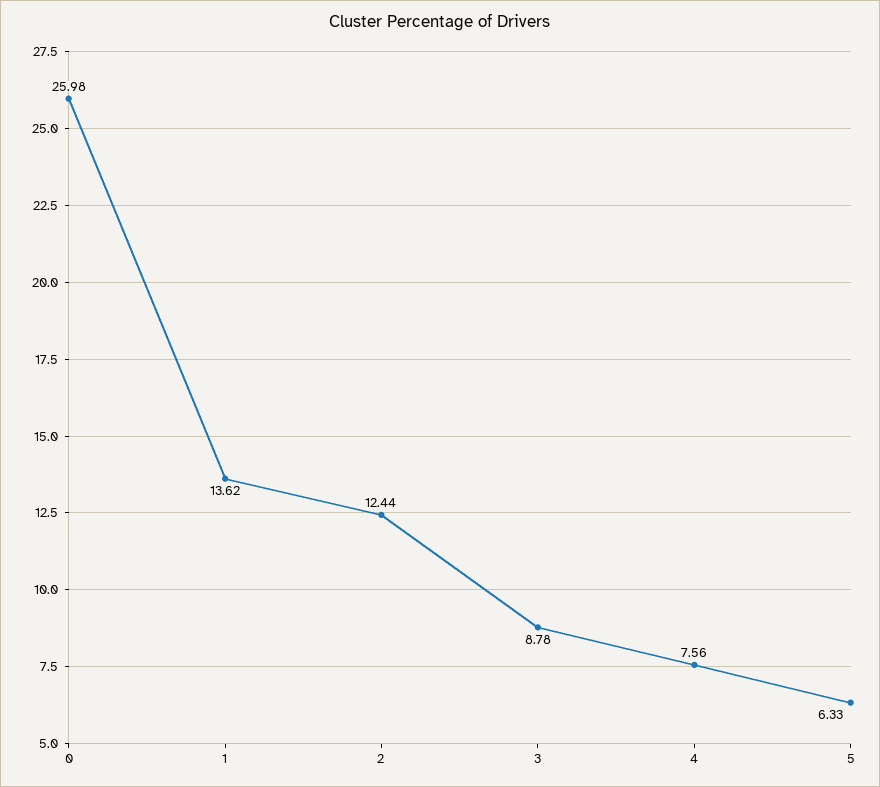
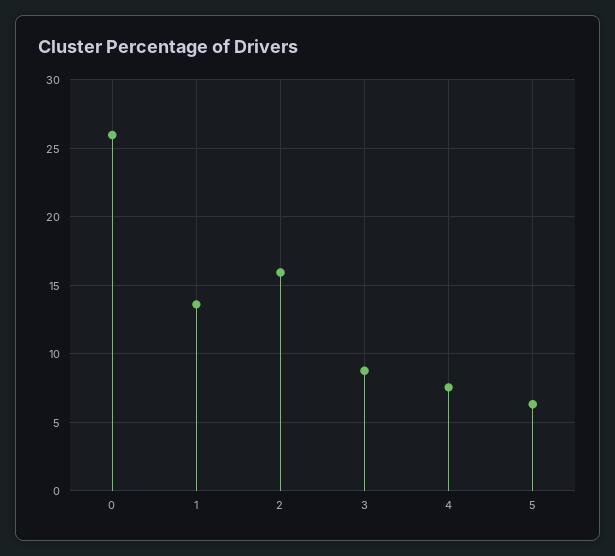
2: 12.44 -> 16

